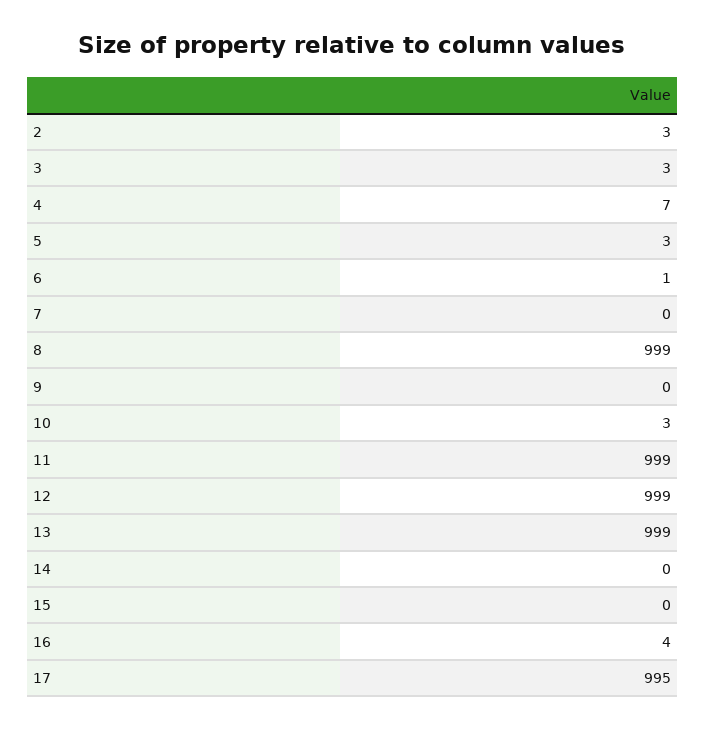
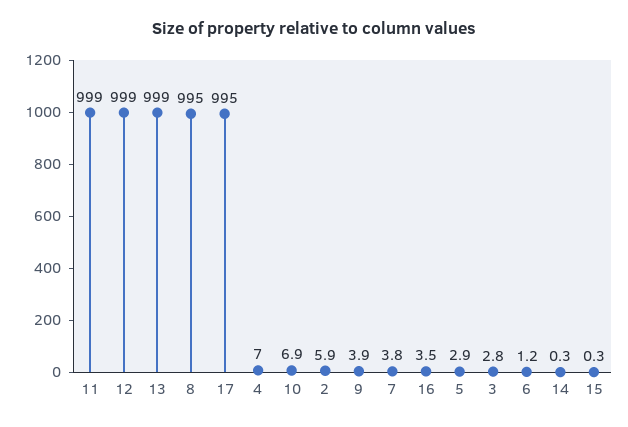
2: 3 -> 5.9
7: 0 -> 3.8
8: 999 -> 995
9: 0 -> 3.9
10: 3 -> 6.9

